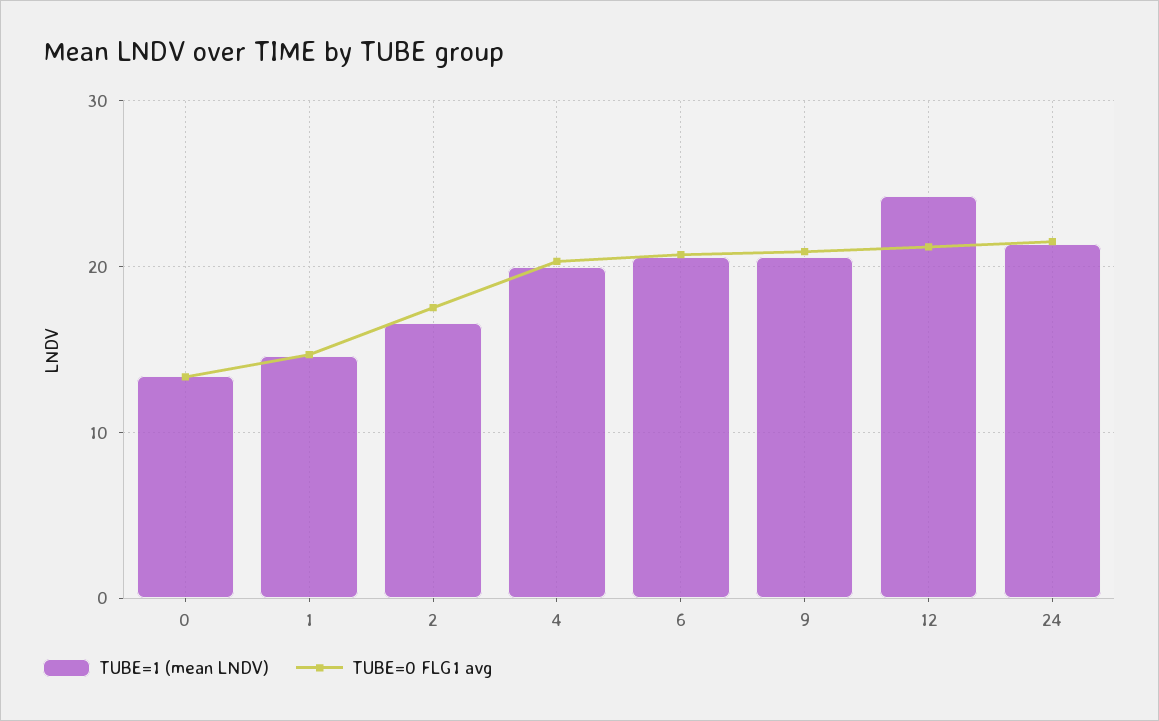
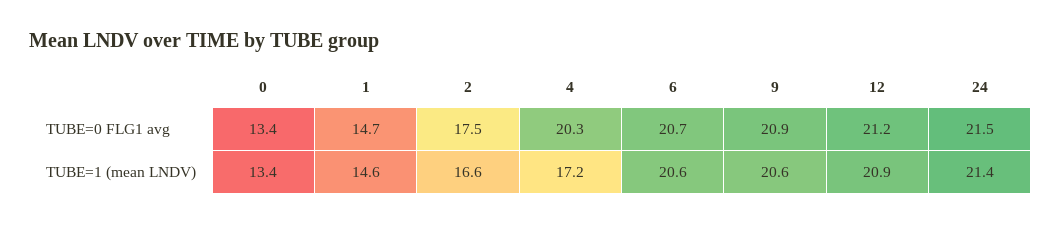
TUBE=1 (mean LNDV), 4: 20 -> 17.2
TUBE=1 (mean LNDV), 12: 24 -> 20.9

